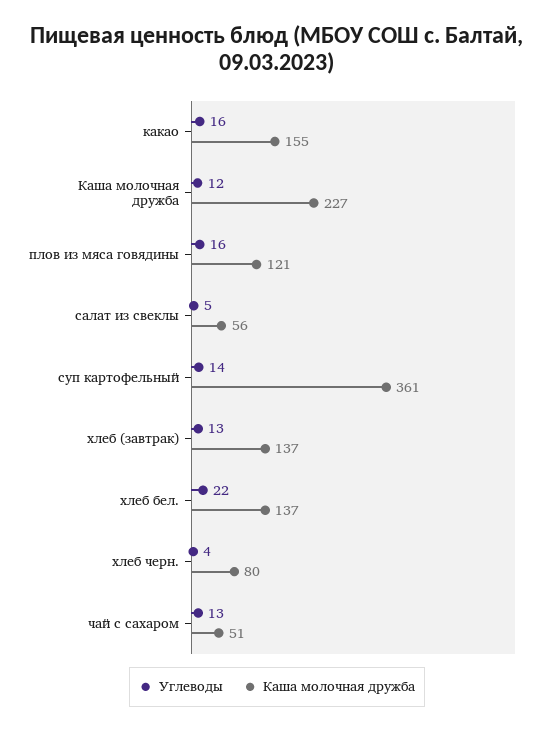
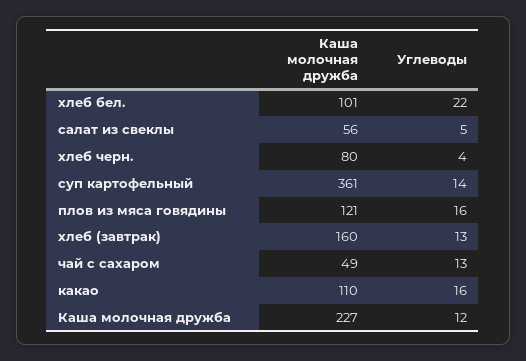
Каша молочная дружба, какао: 155 -> 110
Каша молочная дружба, хлеб (завтрак): 137 -> 160
Каша молочная дружба, хлеб бел.: 137 -> 101
Каша молочная дружба, чай с сахаром: 51 -> 49

